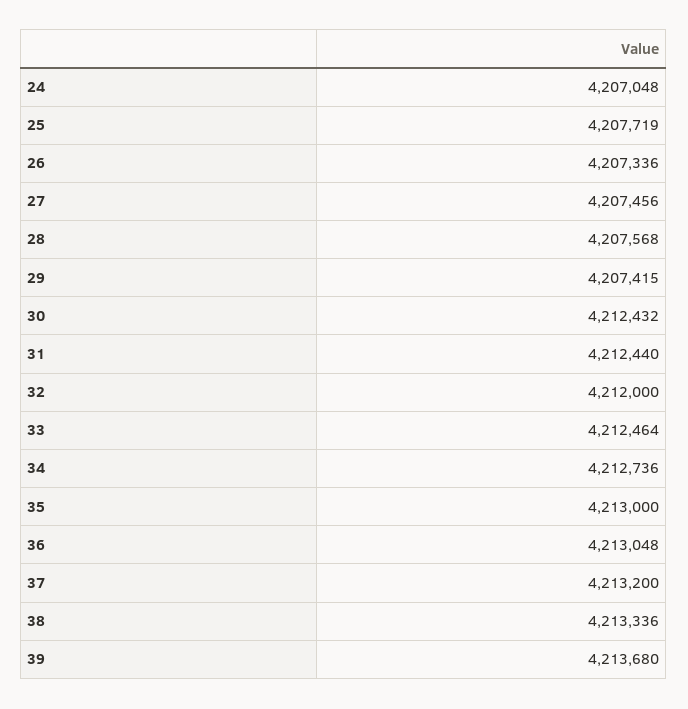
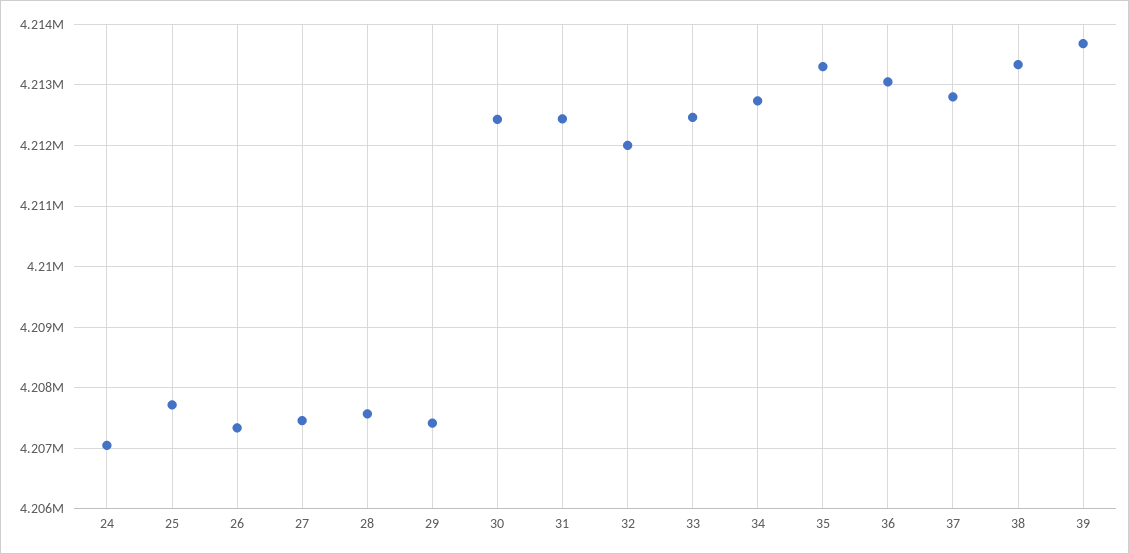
35: 4213000 -> 4213300
37: 4213200 -> 4212800

